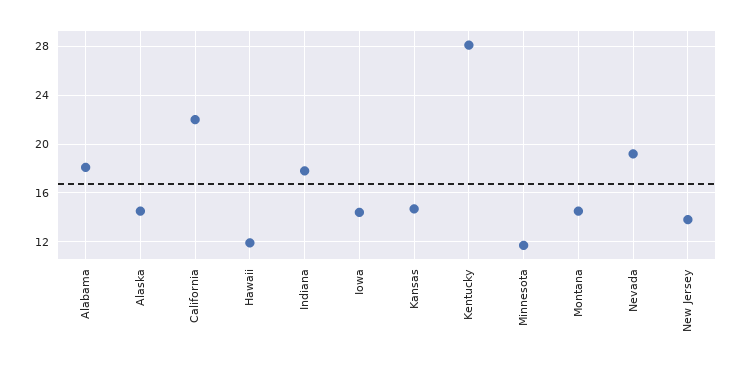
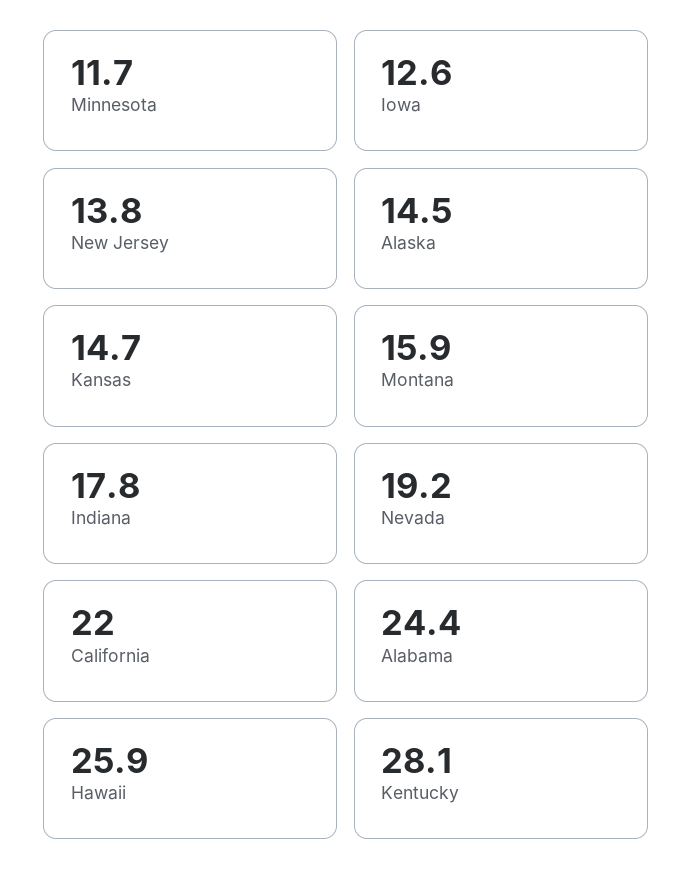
Alabama: 18 -> 24.4
Hawaii: 12 -> 25.9
Iowa: 14.5 -> 12.6
Montana: 14.5 -> 15.9

